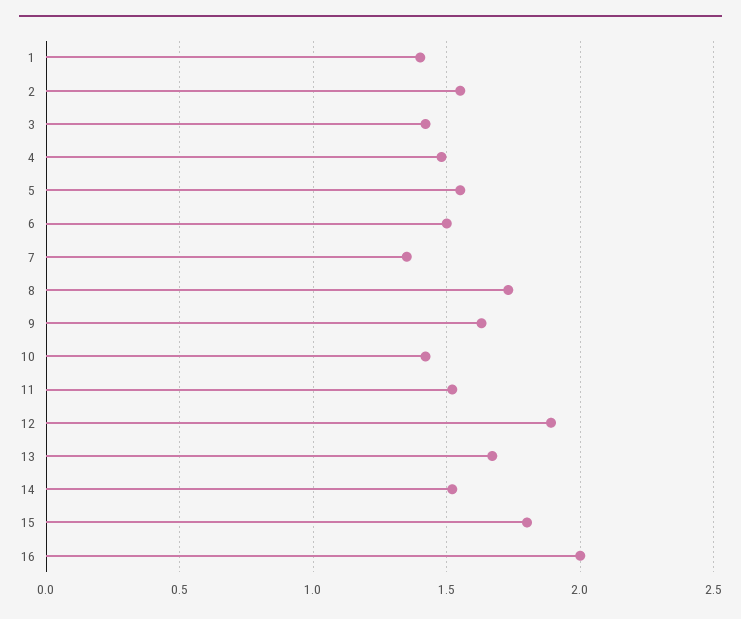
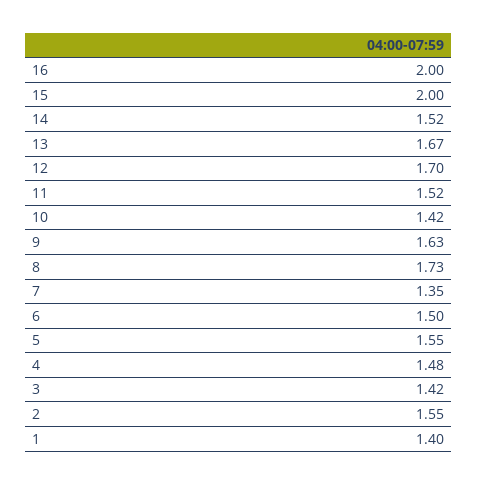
12: 1.9 -> 1.7
15: 1.8 -> 2

